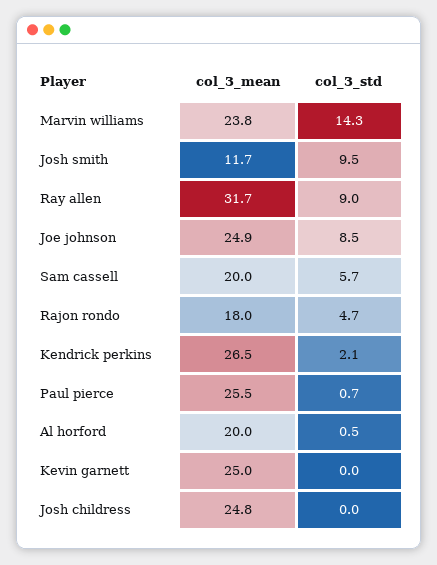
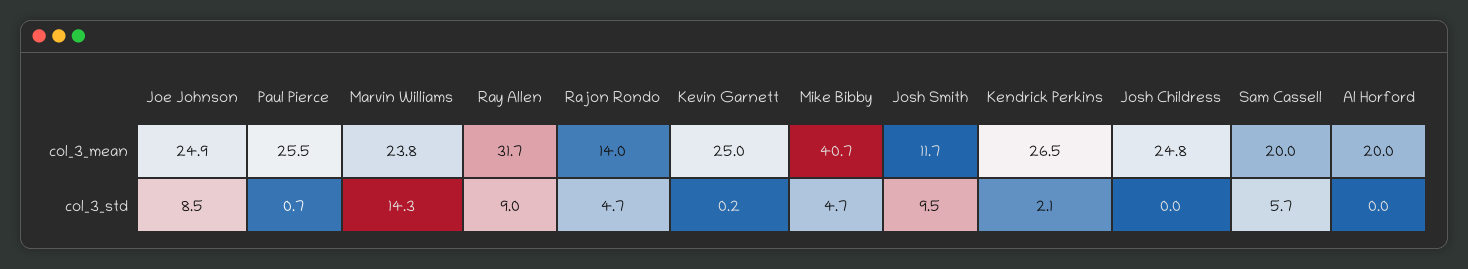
col_3_mean, Rajon rondo: 18 -> 14
col_3_std, Al horford: 0.5 -> 0
col_3_std, Kevin garnett: 0 -> 0.2
col_3_mean, Mike Bibby: none -> 40.7
col_3_std, Mike Bibby: none -> 4.7

